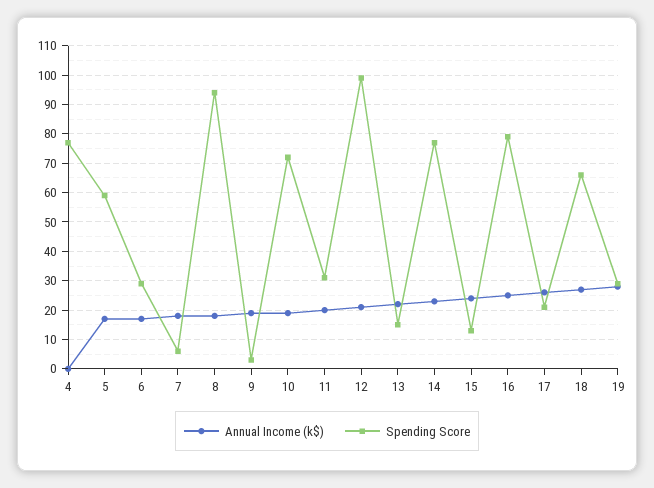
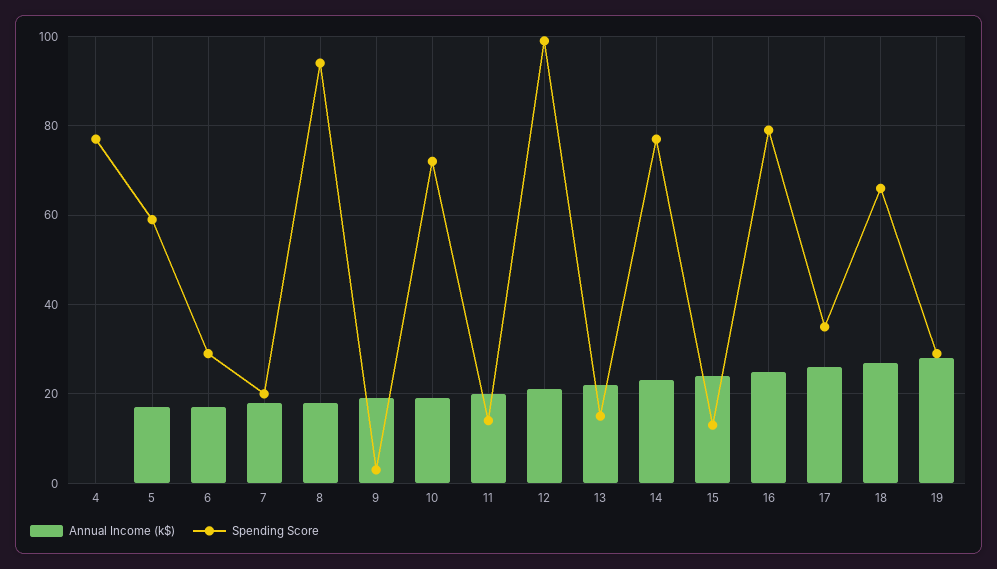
Spending Score, 7: 5 -> 20
Spending Score, 11: 30 -> 15
Spending Score, 17: 20 -> 35

